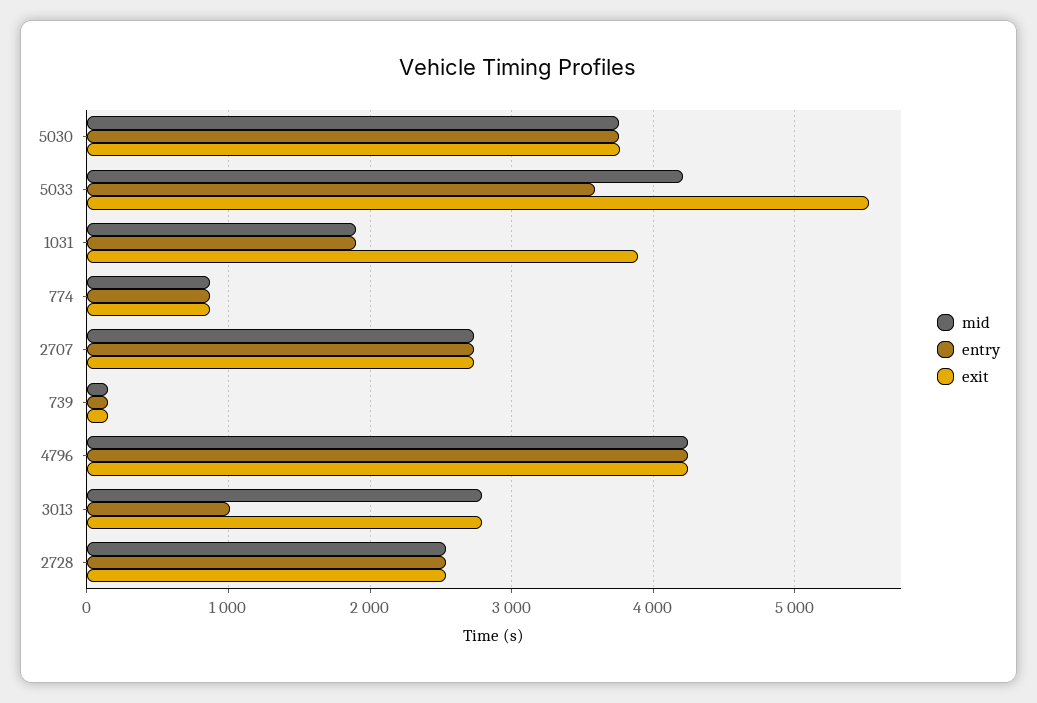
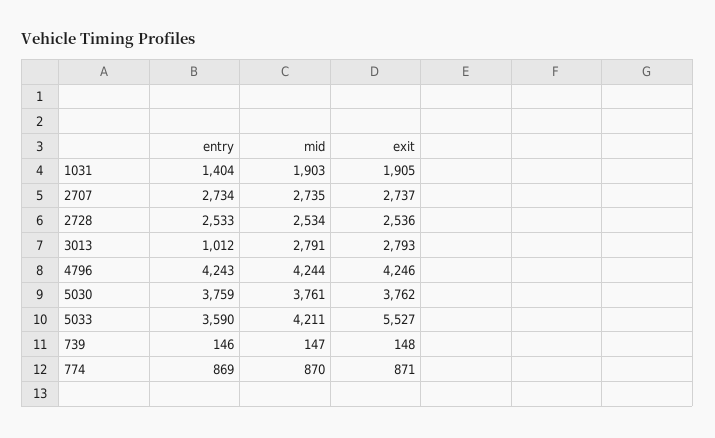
entry, 1031: 1900 -> 1404
exit, 1031: 3900 -> 1905

